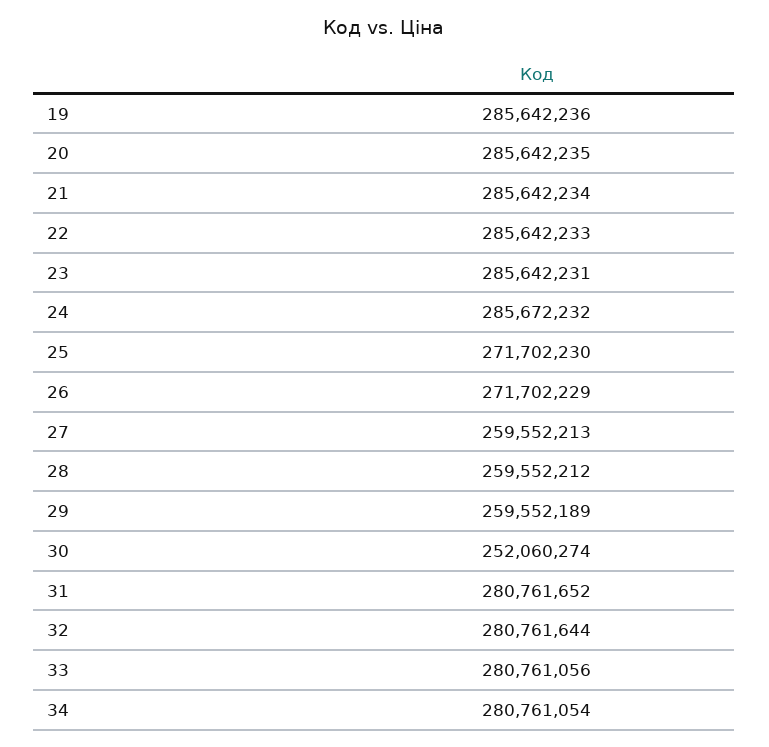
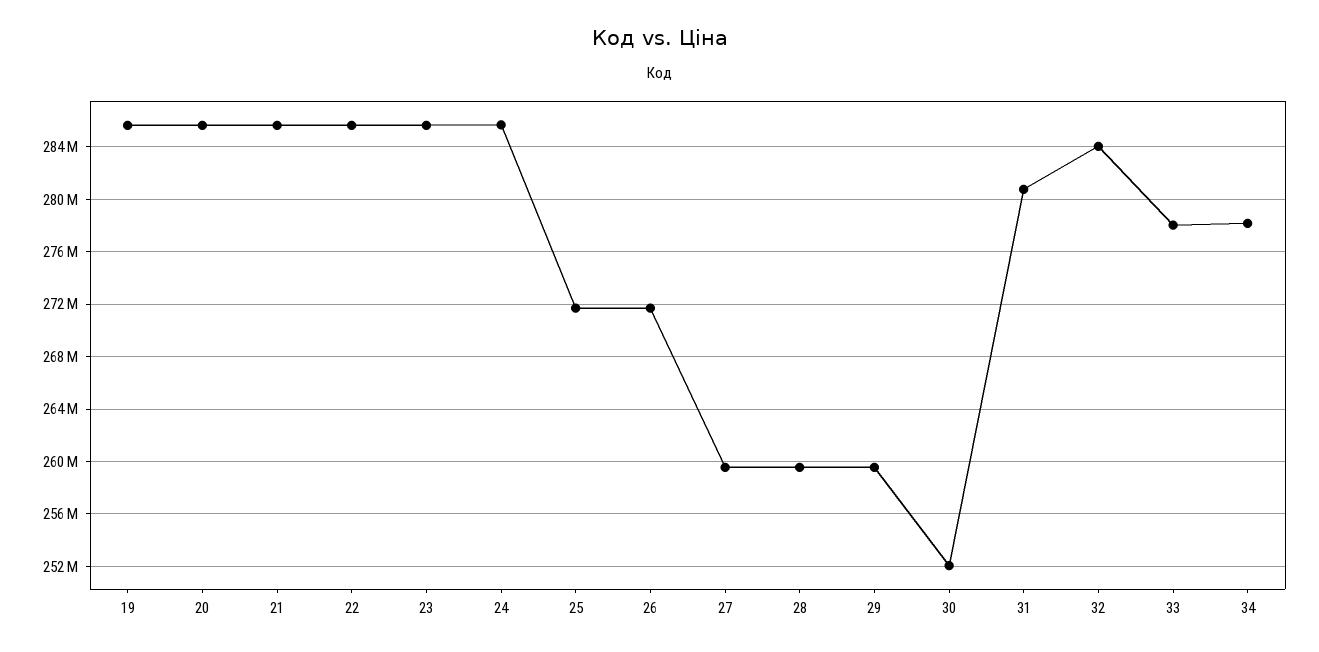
32: 280761644 -> 284000000
33: 280761056 -> 278000000
34: 280761054 -> 278000000

